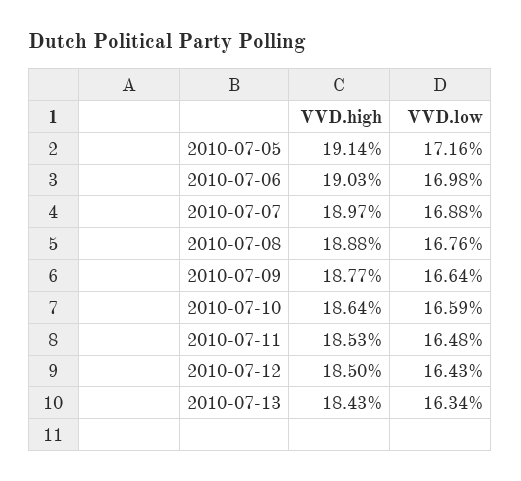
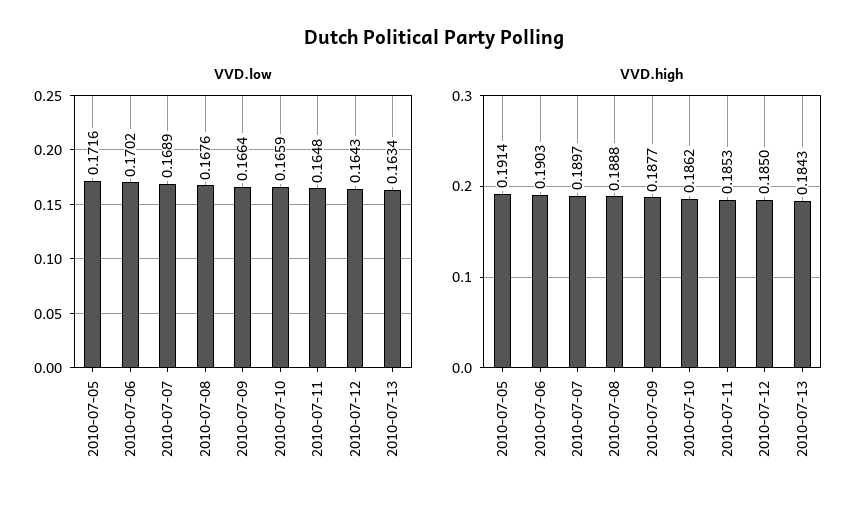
VVD.low, 2010-07-06: 0.1698 -> 0.1702
VVD.low, 2010-07-07: 0.1688 -> 0.1689
VVD.high, 2010-07-10: 0.1864 -> 0.1862

